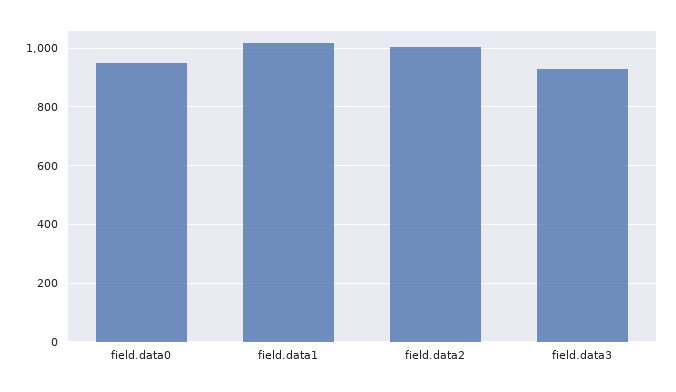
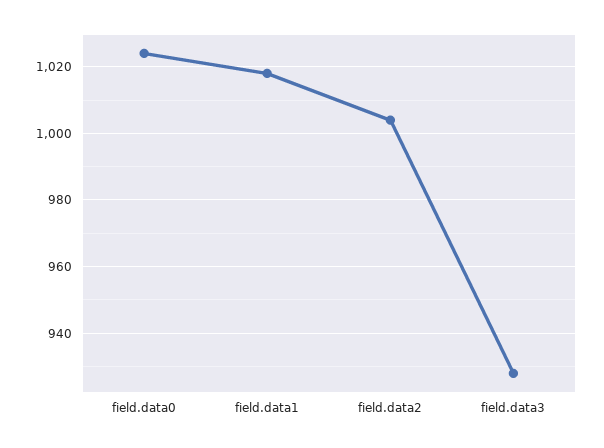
field.data0: 950 -> 1025

